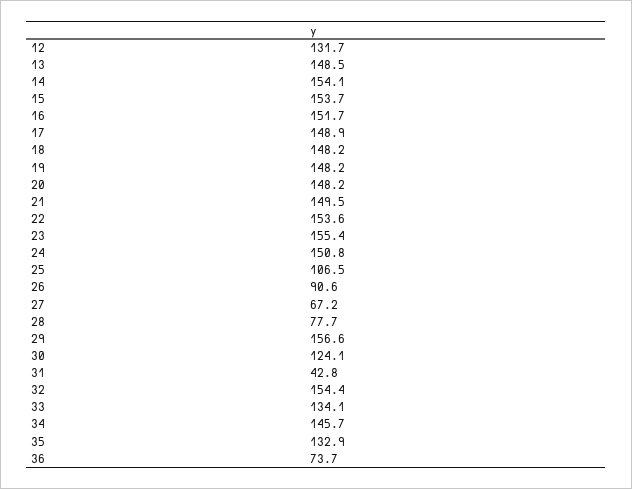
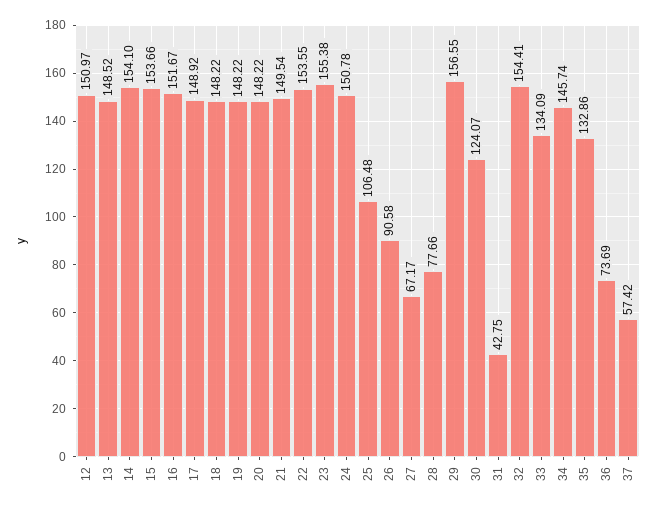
12: 131.7 -> 150.97
37: none -> 57.42

